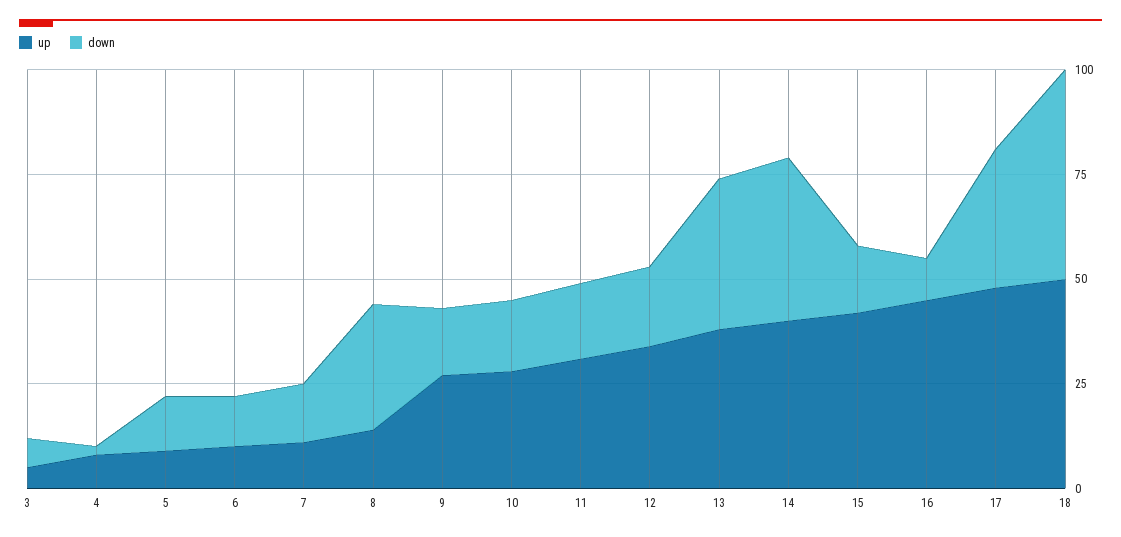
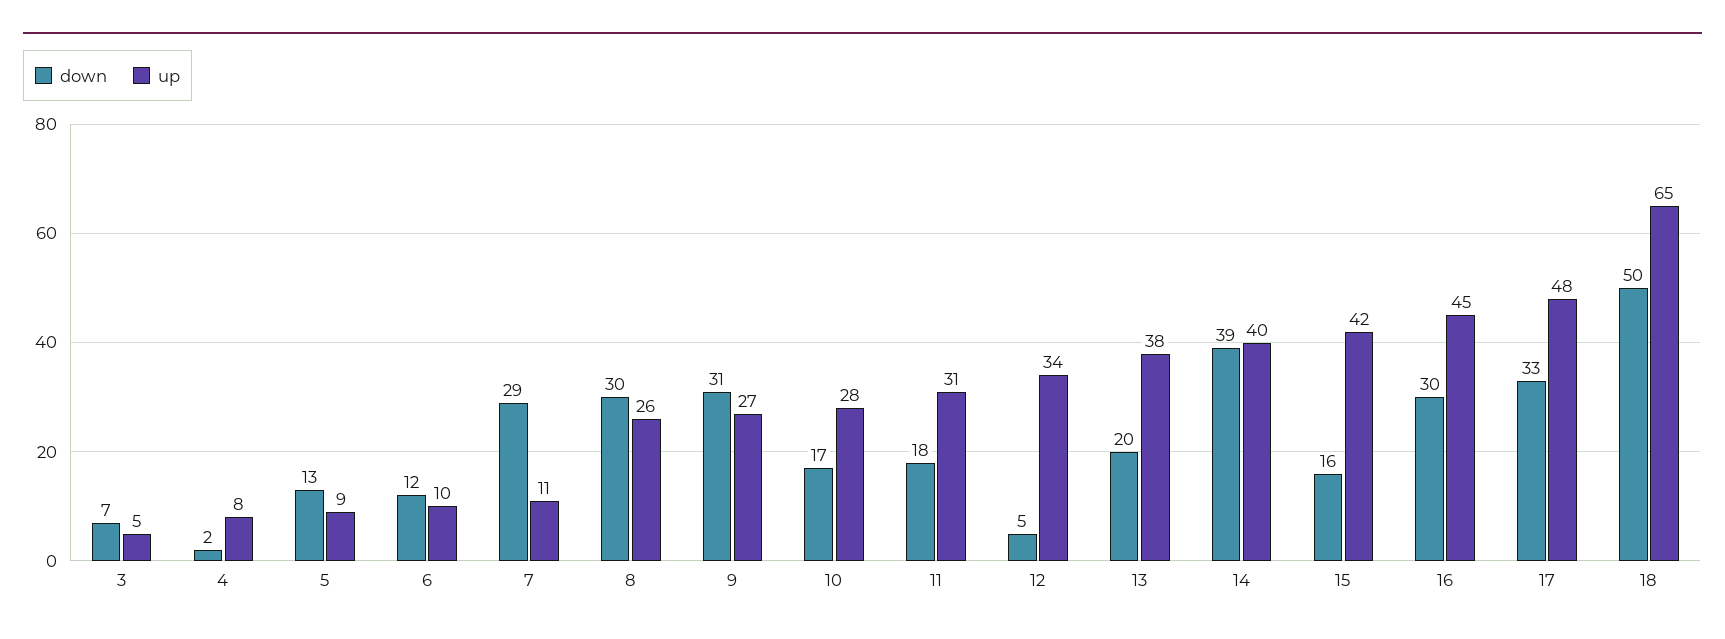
down, 7: 15 -> 29
up, 8: 15 -> 26
down, 9: 15 -> 31
down, 12: 20 -> 5
down, 13: 35 -> 20
down, 16: 10 -> 30
up, 18: 50 -> 65

